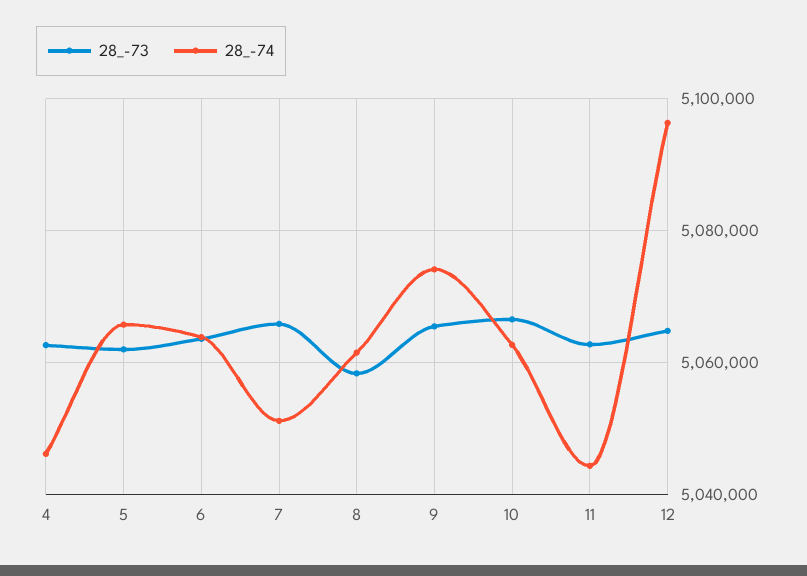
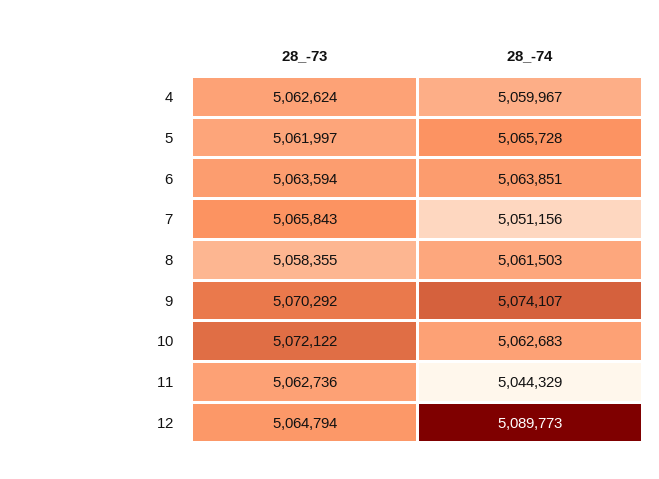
28_-74, 4: 5046000 -> 5059967
28_-73, 9: 5066000 -> 5070292
28_-73, 10: 5066000 -> 5072122
28_-74, 12: 5096000 -> 5089773

